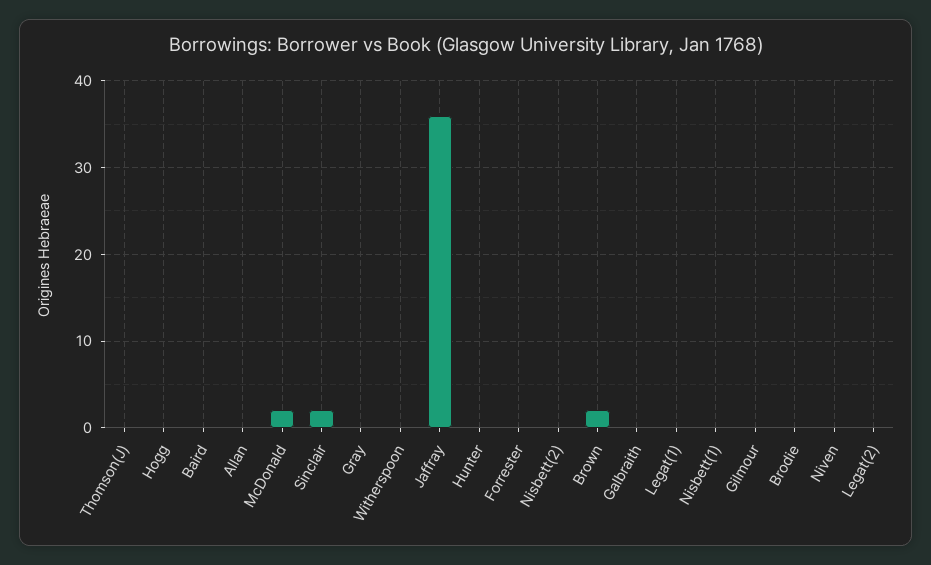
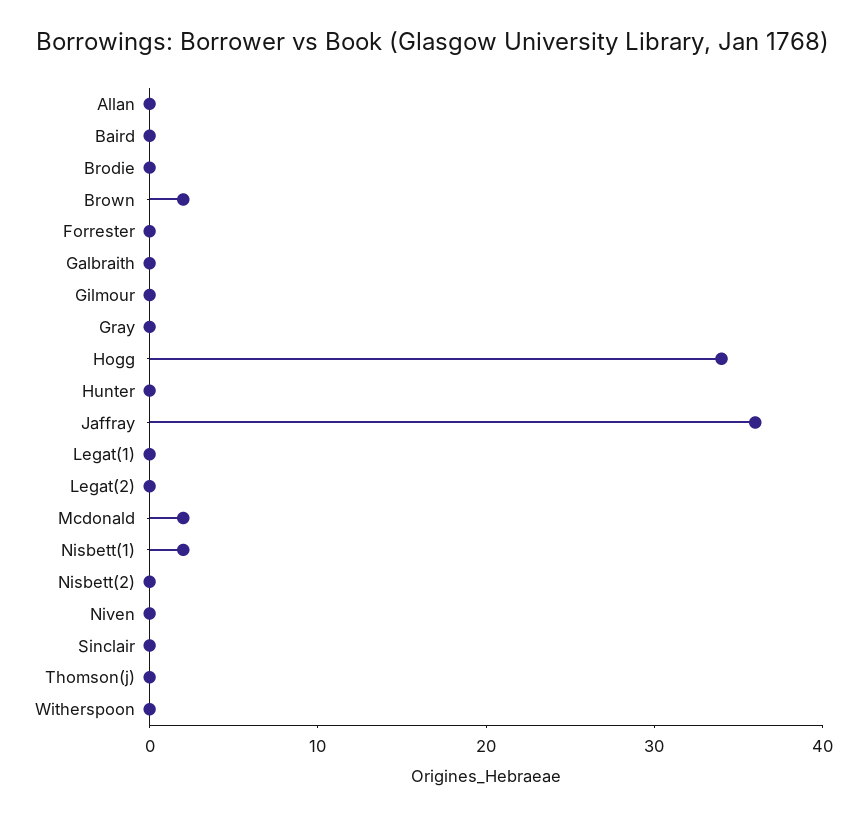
Hogg: 0 -> 34
Sinclair: 2 -> 0
Nisbett(1): 0 -> 2

